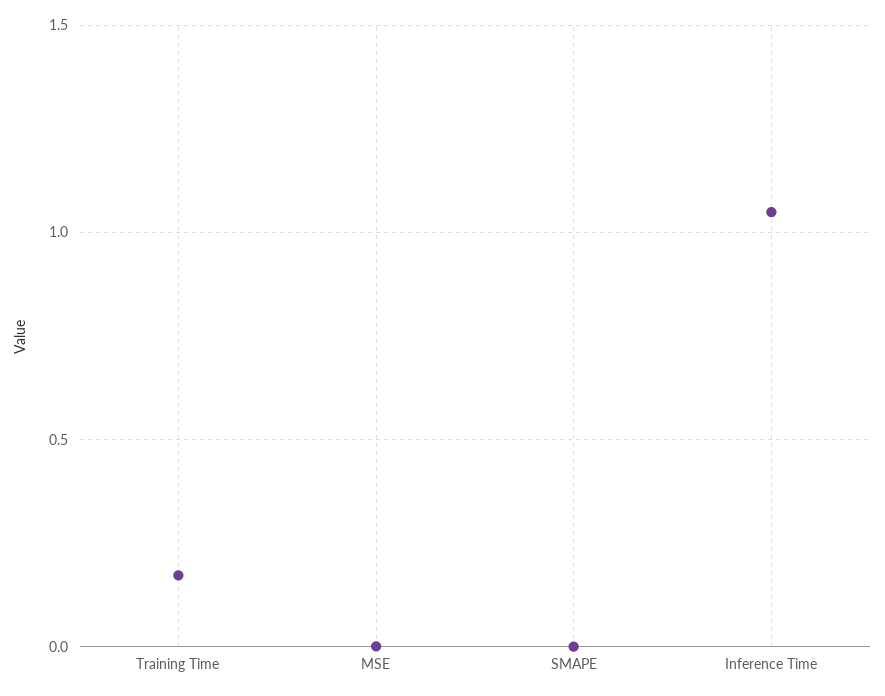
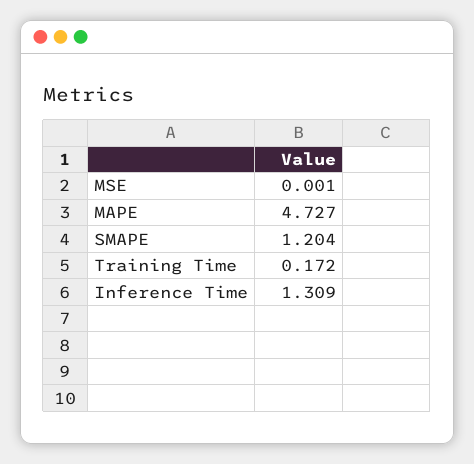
SMAPE: 0 -> 1.204
Inference Time: 1.05 -> 1.309
MAPE: none -> 4.727

